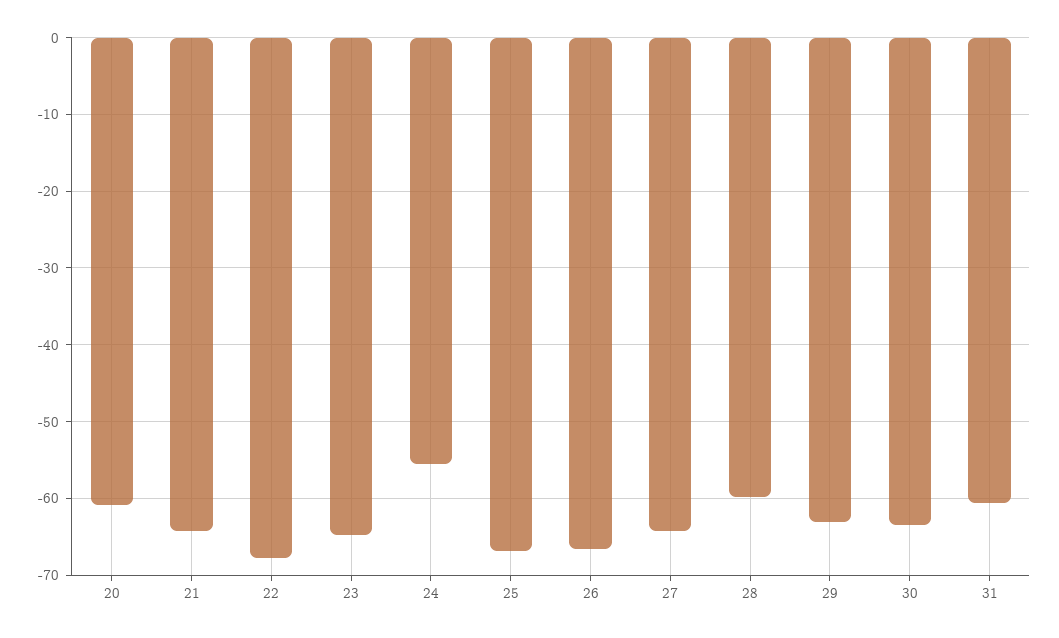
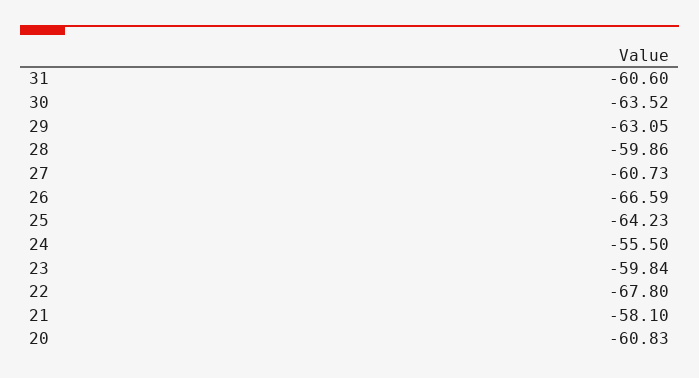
21: -64 -> -58.1
23: -65 -> -59.84
25: -67 -> -64.23
27: -64 -> -60.73

